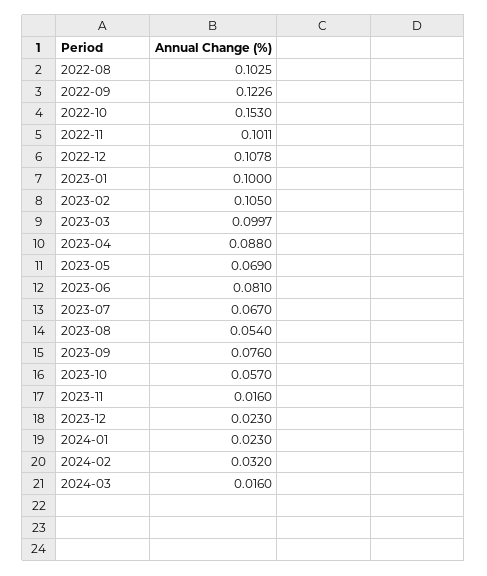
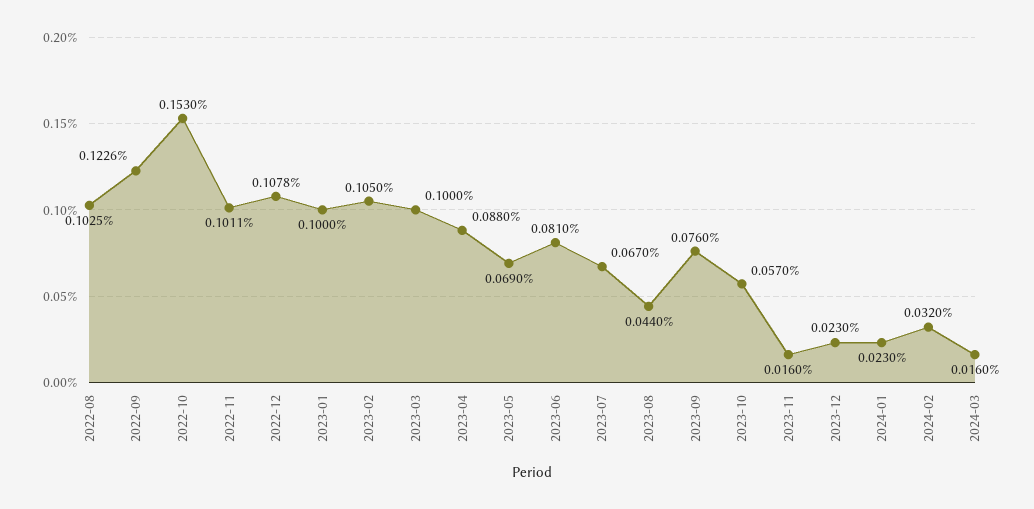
2023-03: 0.0997 -> 0.1
2023-08: 0.054 -> 0.044

